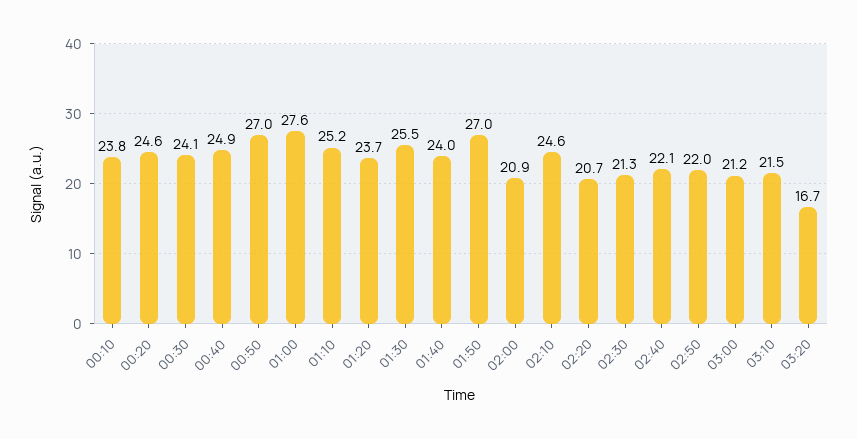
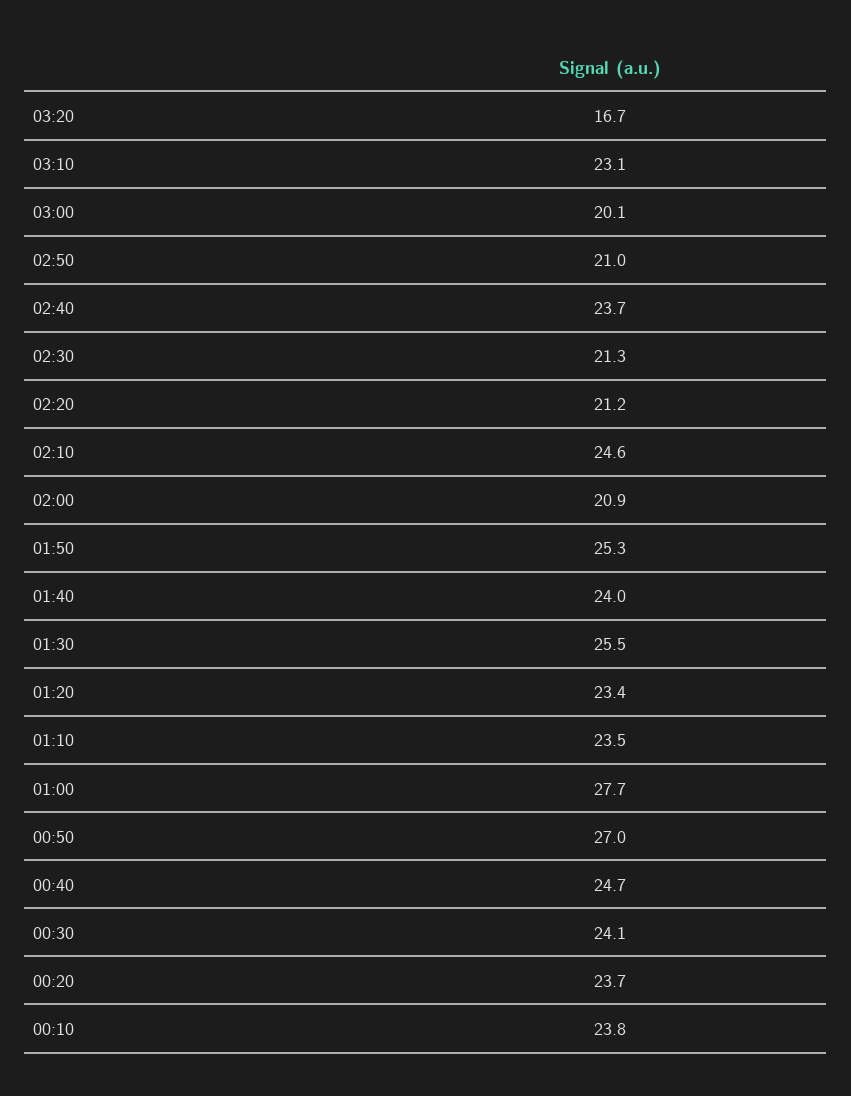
00:20: 24.6 -> 23.7
00:40: 24.9 -> 24.7
01:00: 27.6 -> 27.7
01:10: 25.2 -> 23.5
01:20: 23.7 -> 23.4
01:50: 27 -> 25.3
02:20: 20.7 -> 21.2
02:40: 22.1 -> 23.7
02:50: 22 -> 21
03:00: 21.2 -> 20.1
03:10: 21.5 -> 23.1

